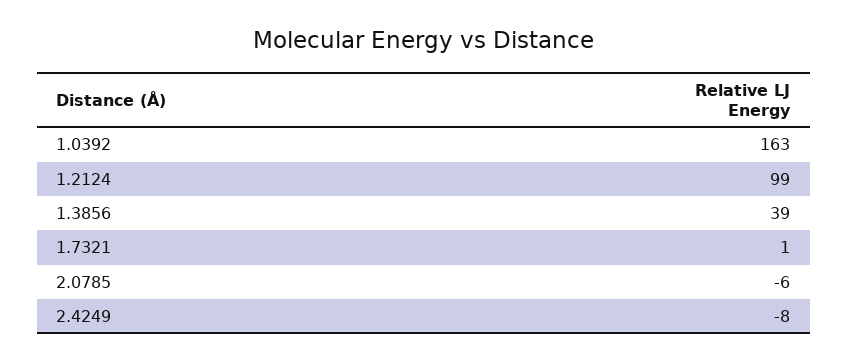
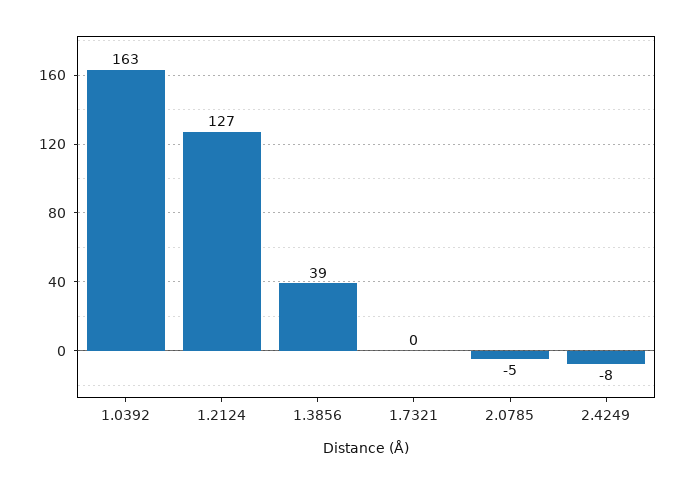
1.2124: 99 -> 127
1.7321: 1 -> 0
2.0785: -6 -> -5

